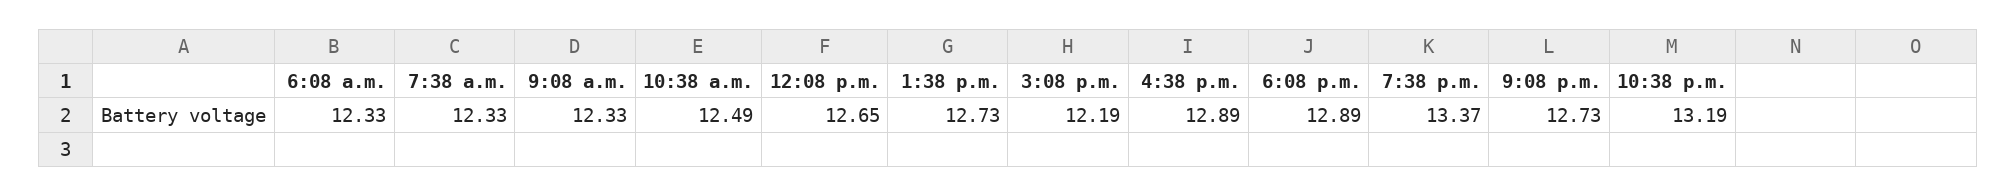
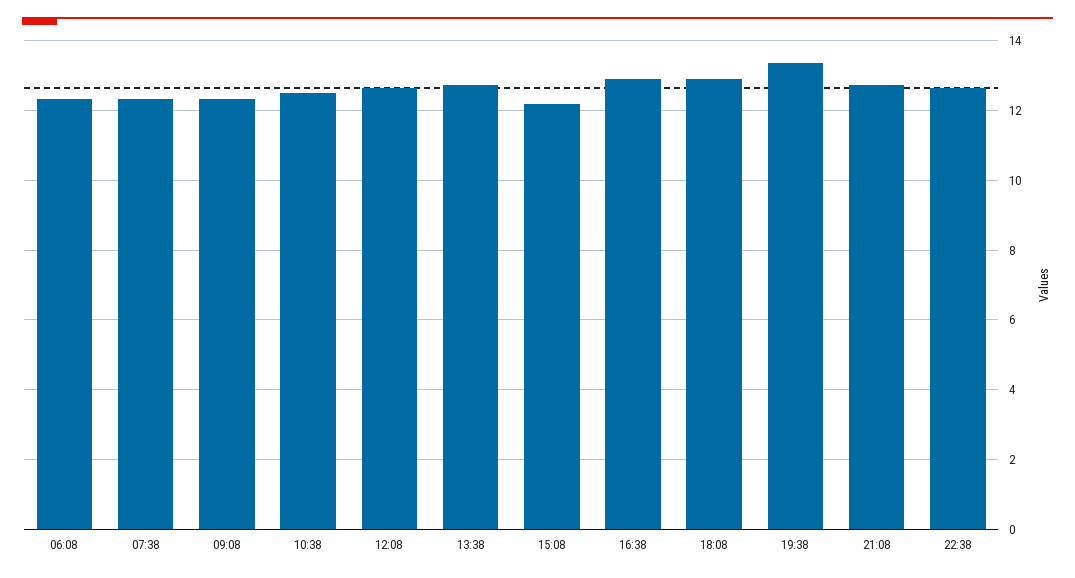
10:38 p.m.: 13.19 -> 12.6

